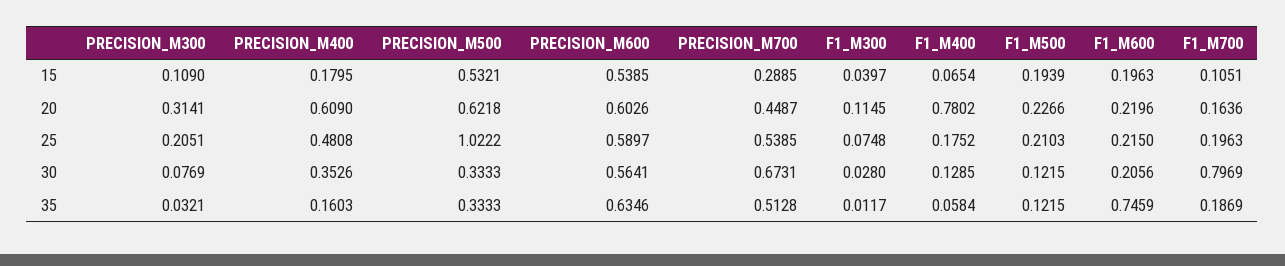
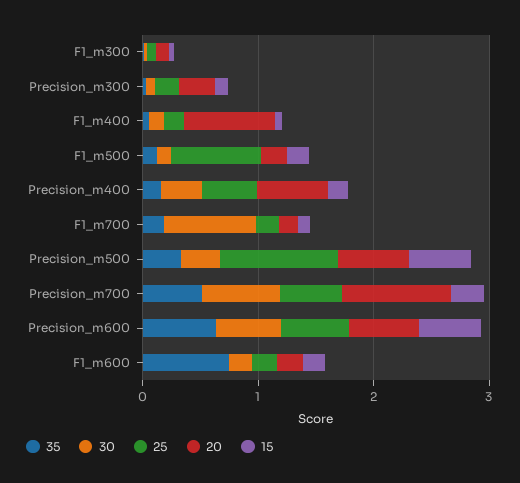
20, PRECISION_M700: 0.4487 -> 1
25, F1_M500: 0.2103 -> 0.8

